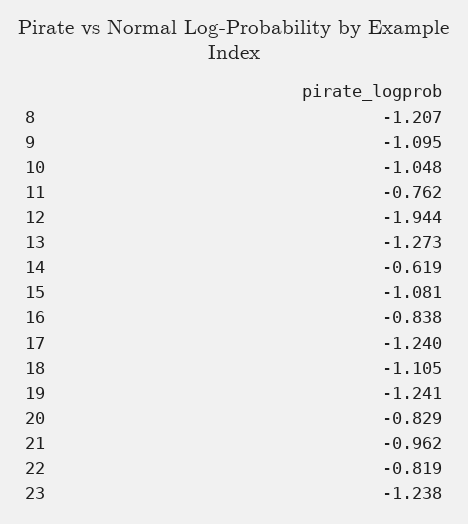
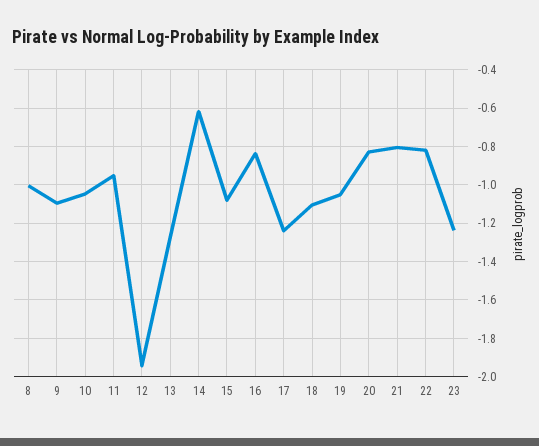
8: -1.207 -> -1
11: -0.762 -> -0.95
19: -1.241 -> -1.05
21: -0.962 -> -0.8

